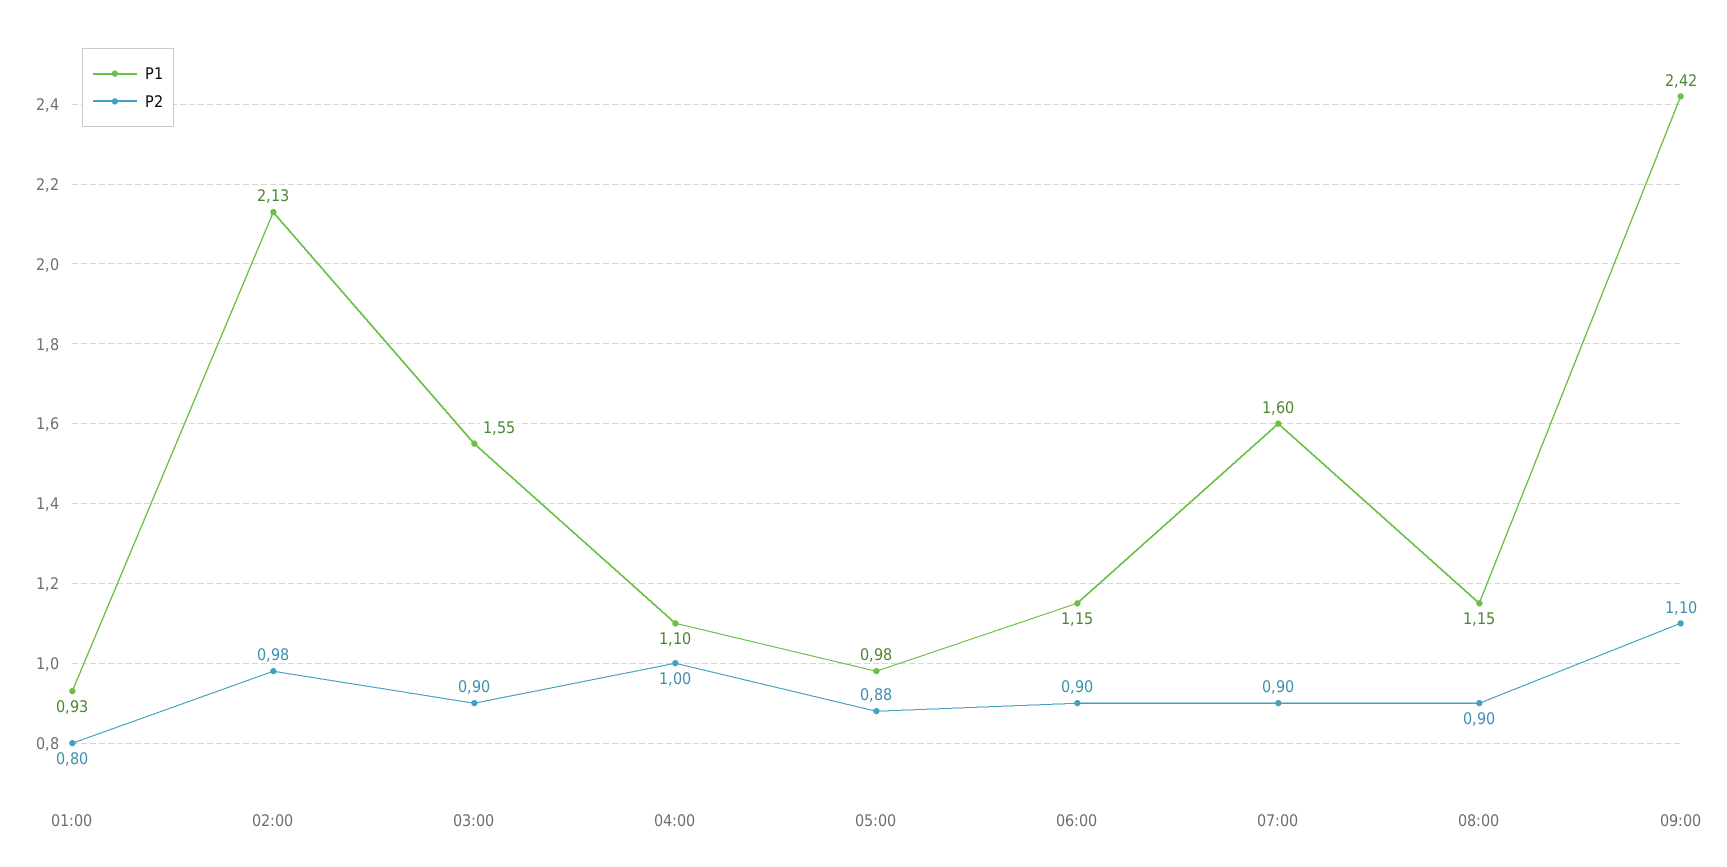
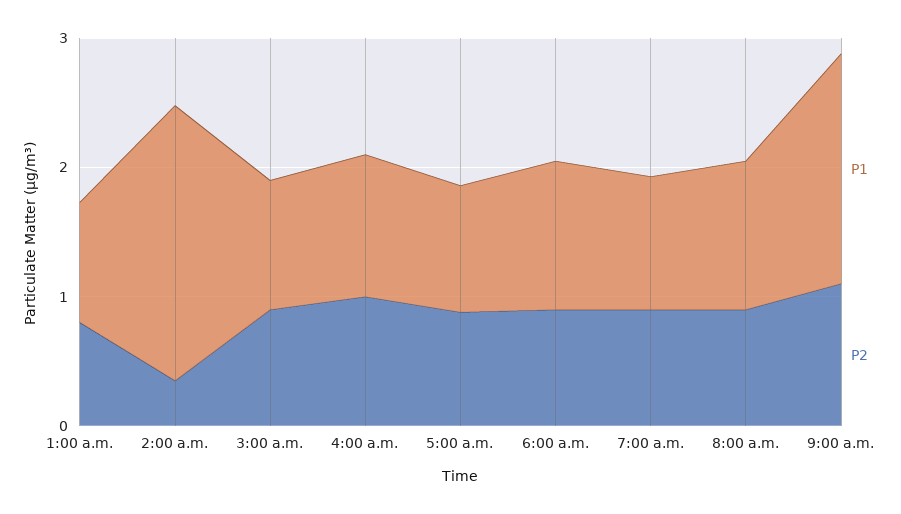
P2, 02:00: 0.98 -> 0.4
P1, 03:00: 1.55 -> 1
P1, 07:00: 1.6 -> 1
P1, 09:00: 2.42 -> 1.8

